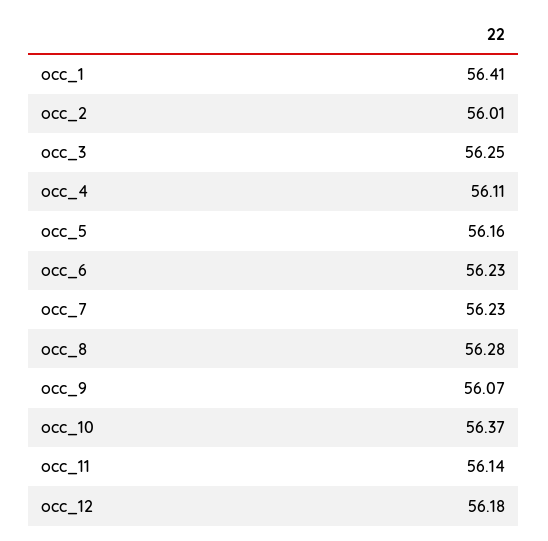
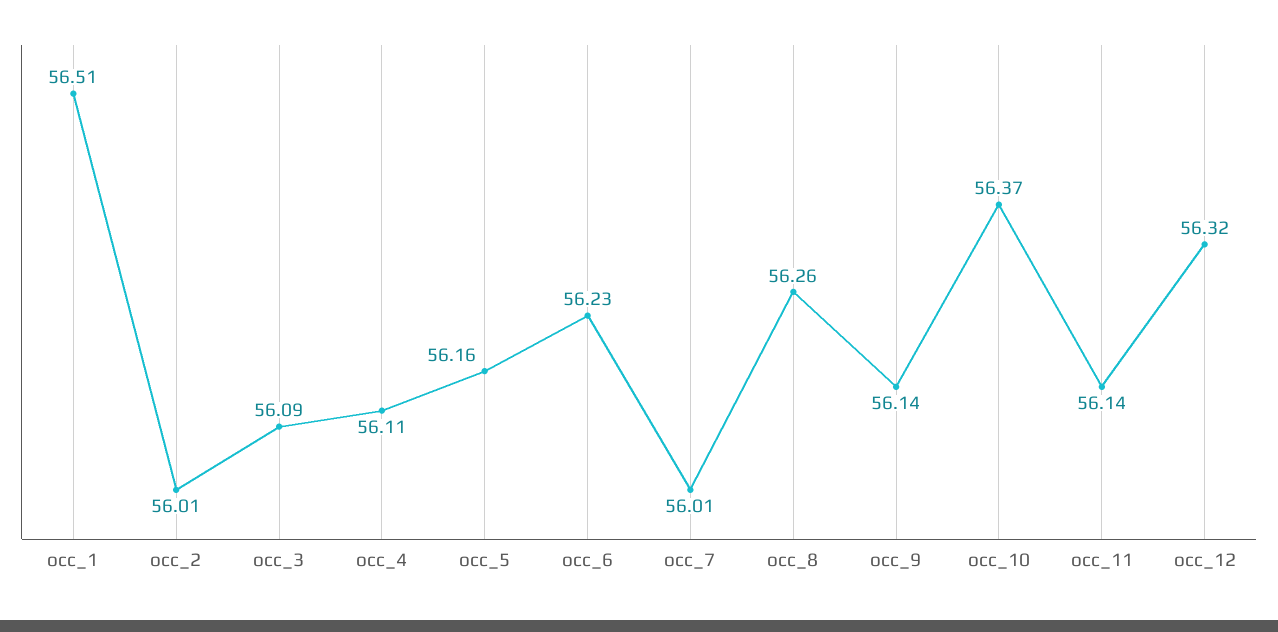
occ_1: 56.41 -> 56.51
occ_3: 56.25 -> 56.09
occ_7: 56.23 -> 56.01
occ_8: 56.28 -> 56.26
occ_9: 56.07 -> 56.14
occ_12: 56.18 -> 56.32

